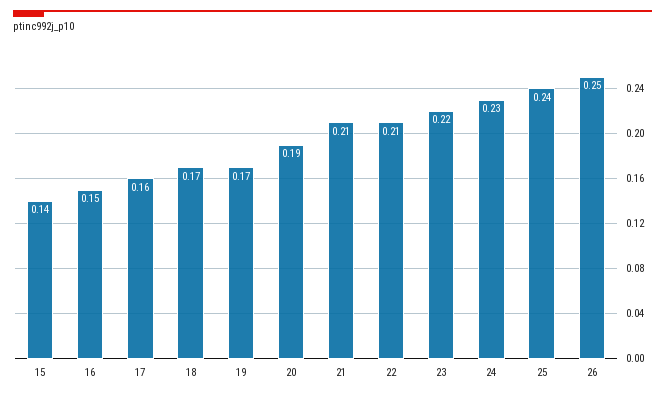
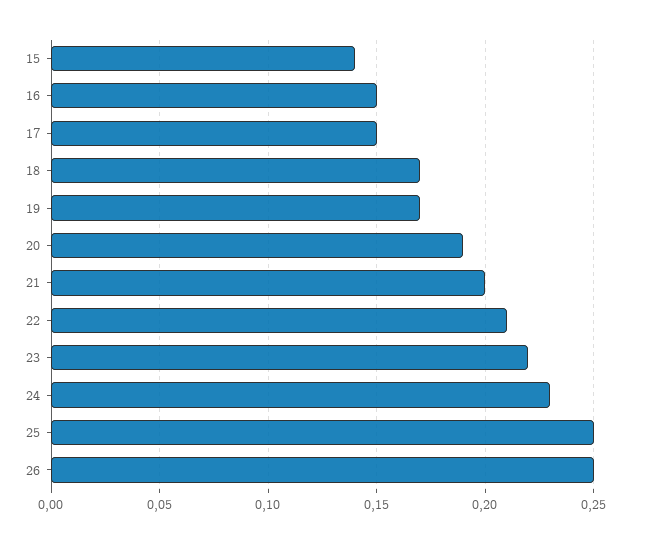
17: 0.16 -> 0.15
21: 0.21 -> 0.2
25: 0.24 -> 0.25

